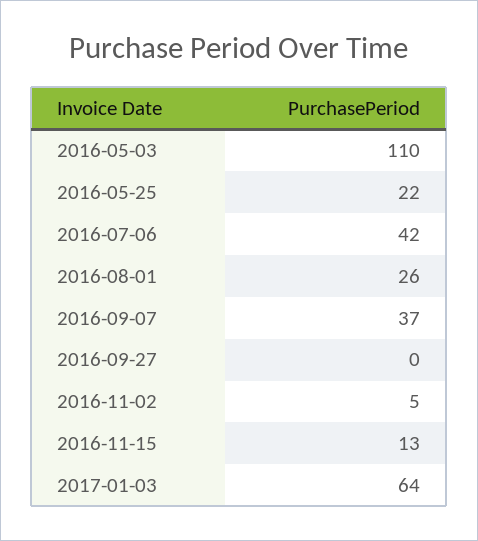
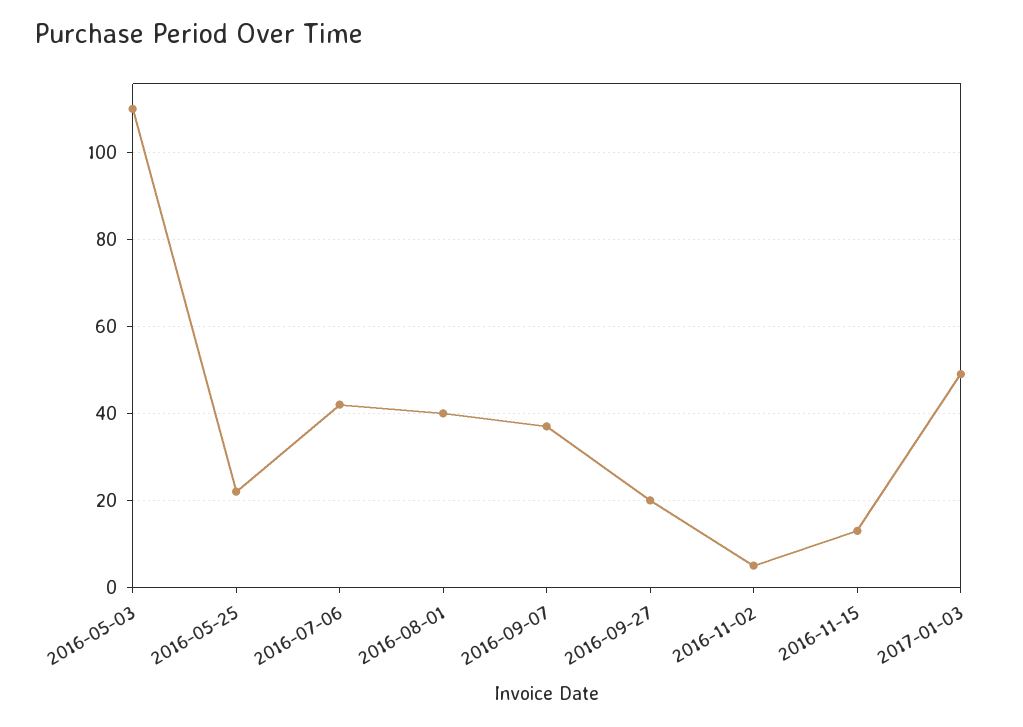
2016-08-01: 26 -> 40
2016-09-27: 0 -> 20
2017-01-03: 64 -> 50

